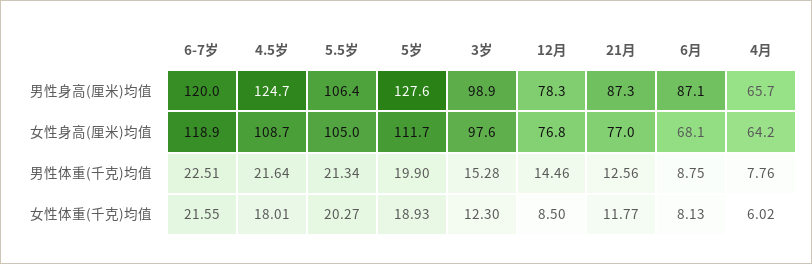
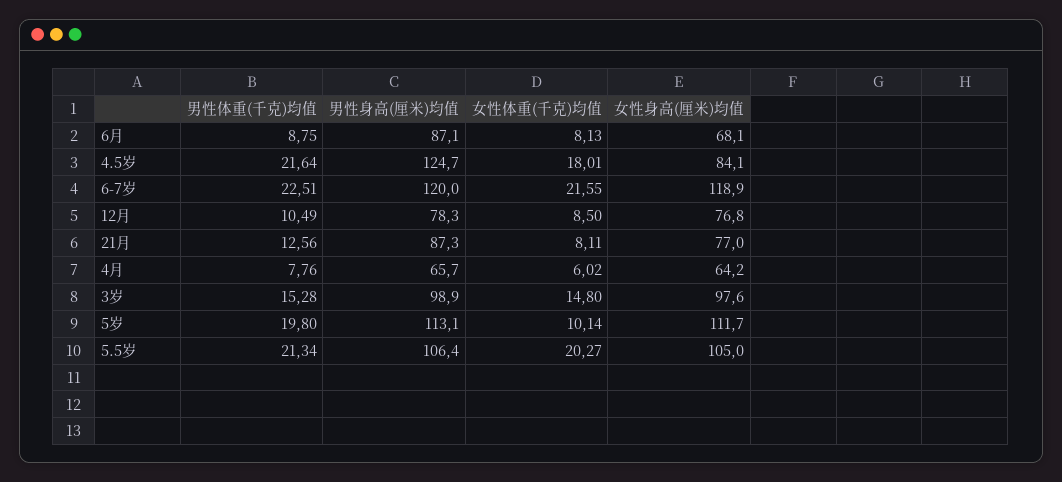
5岁, 男性身高(厘米)均值: 127.6 -> 113.1
4.5岁, 女性身高(厘米)均值: 108.7 -> 84.1
5岁, 男性体重(千克)均值: 19.9 -> 19.8
12月, 男性体重(千克)均值: 14.46 -> 10.49
5岁, 女性体重(千克)均值: 18.93 -> 10.14
3岁, 女性体重(千克)均值: 12.3 -> 14.8
21月, 女性体重(千克)均值: 11.77 -> 8.11

